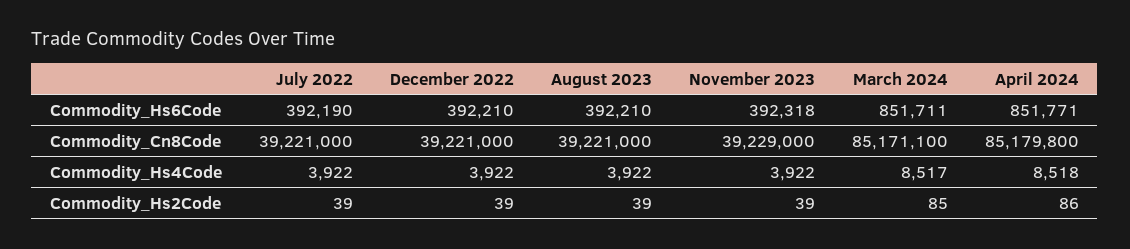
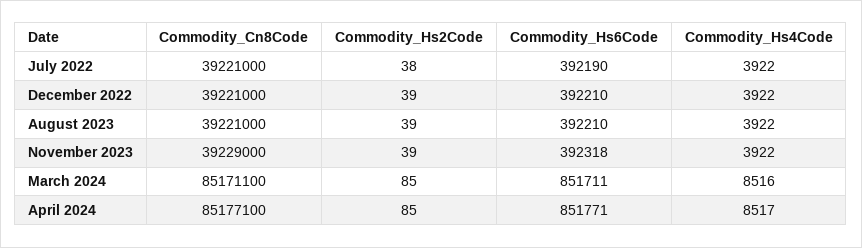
April 2024, Commodity_Cn8Code: 85179800 -> 85177100
March 2024, Commodity_Hs4Code: 8517 -> 8516
April 2024, Commodity_Hs4Code: 8518 -> 8517
July 2022, Commodity_Hs2Code: 39 -> 38
April 2024, Commodity_Hs2Code: 86 -> 85

